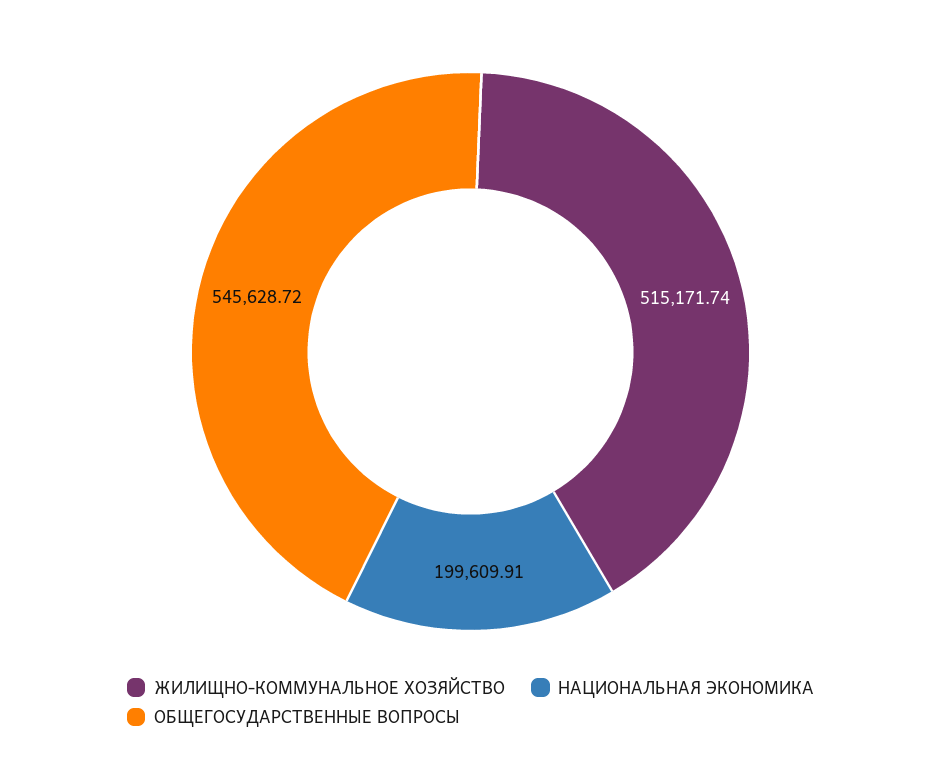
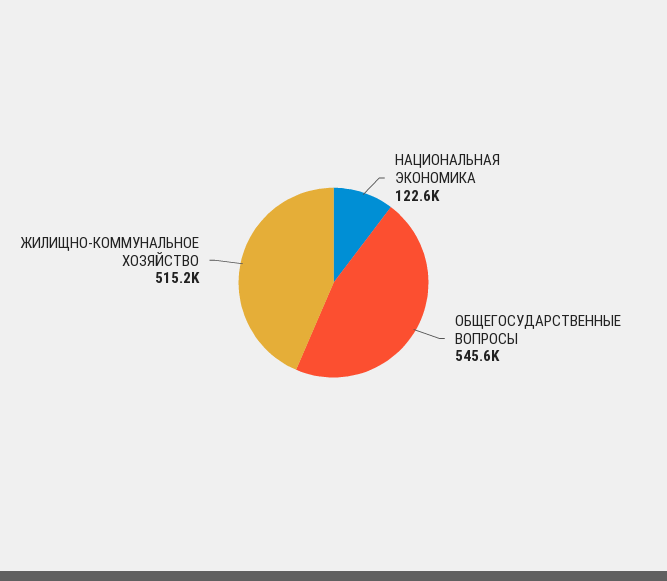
НАЦИОНАЛЬНАЯ ЭКОНОМИКА: 199609.91 -> 122600

